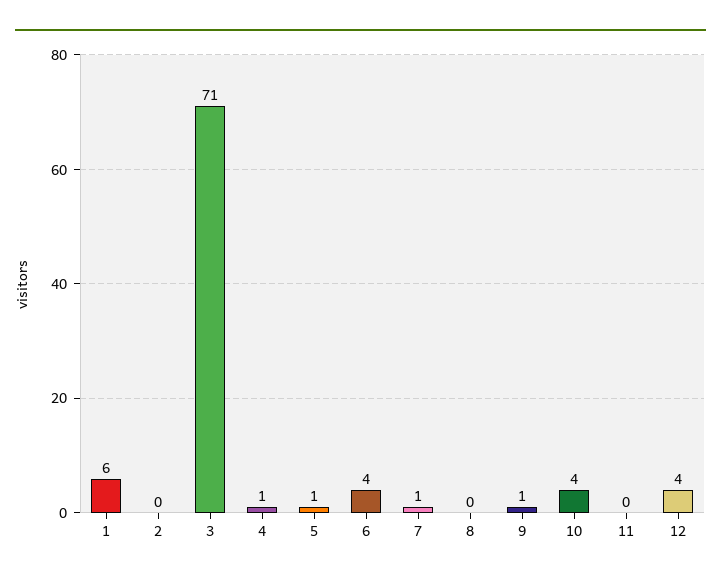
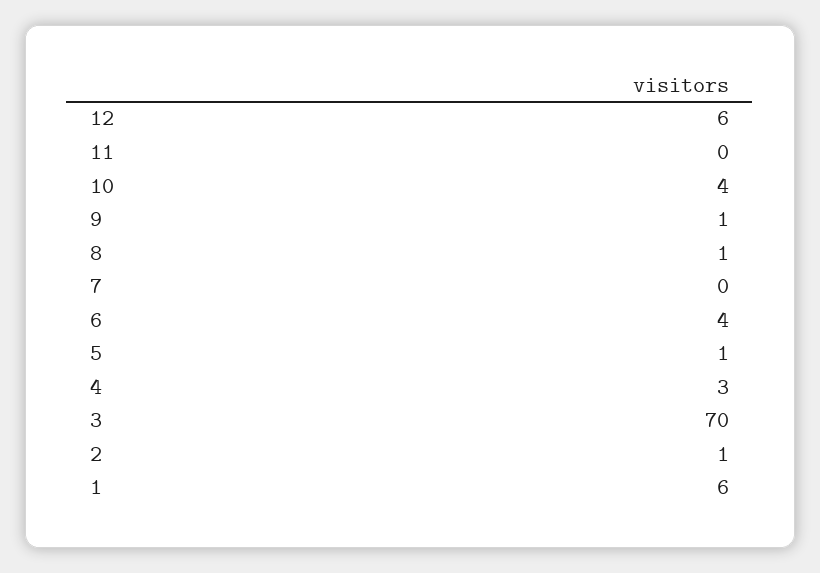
2: 0 -> 1
3: 71 -> 70
4: 1 -> 3
7: 1 -> 0
8: 0 -> 1
12: 4 -> 6

